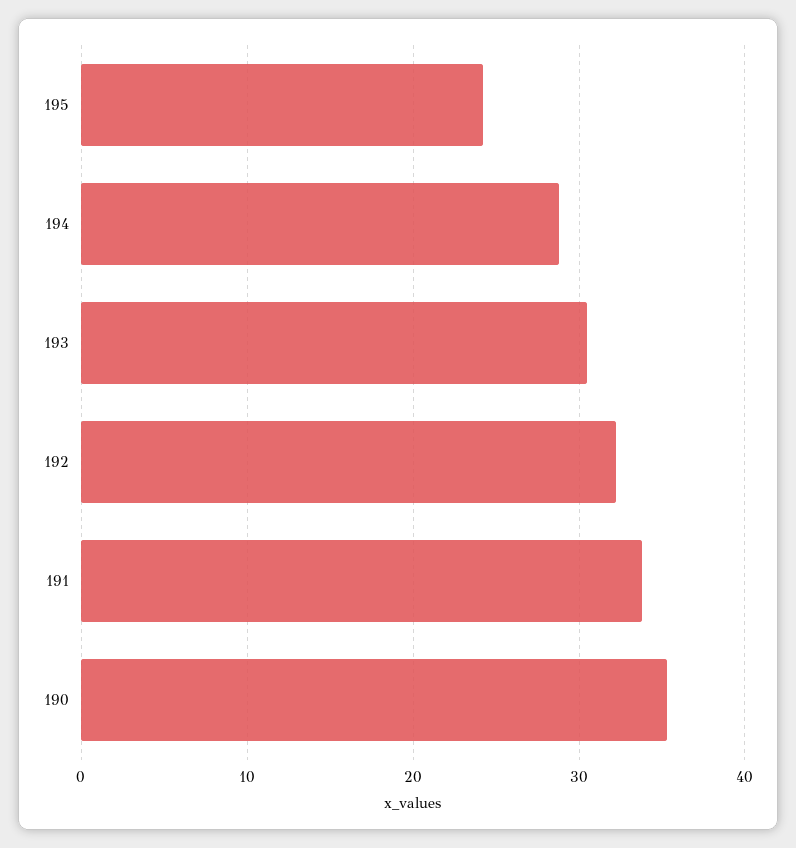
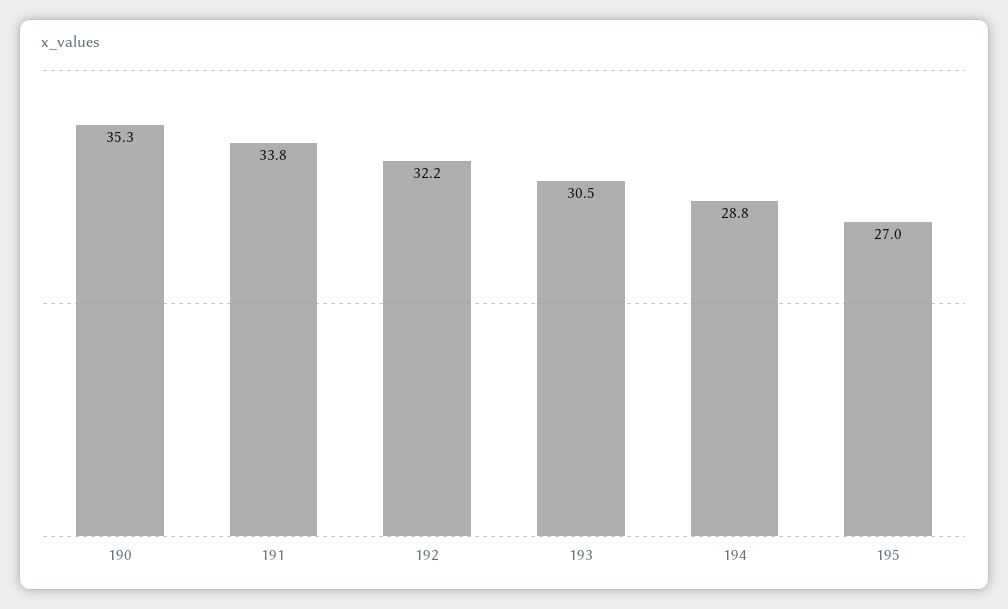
195: 24 -> 27

